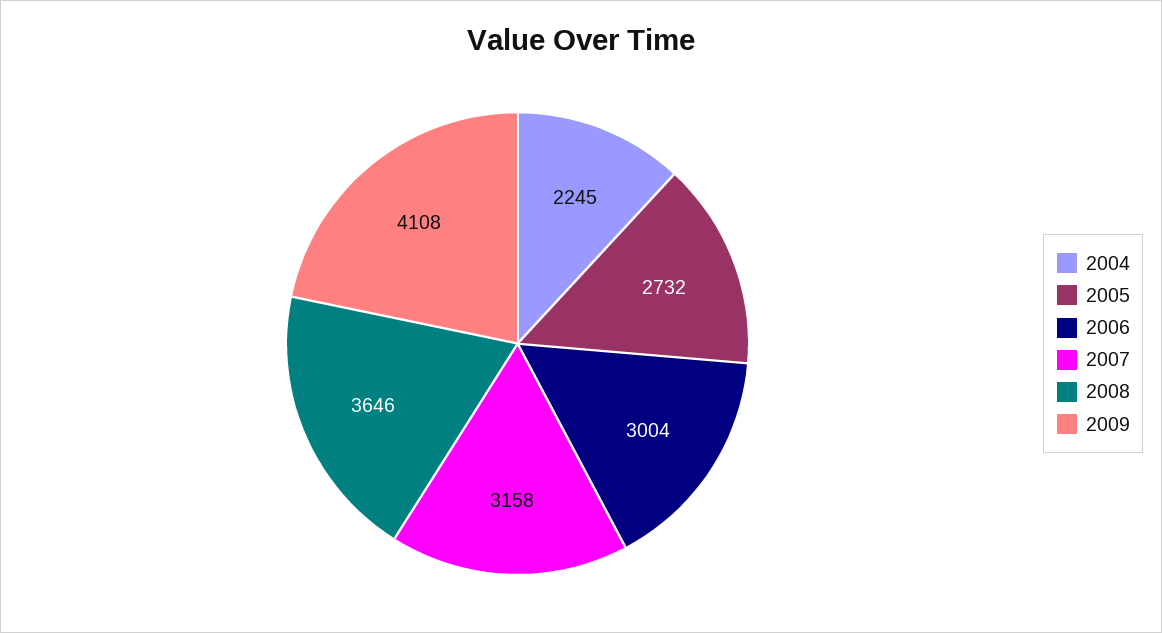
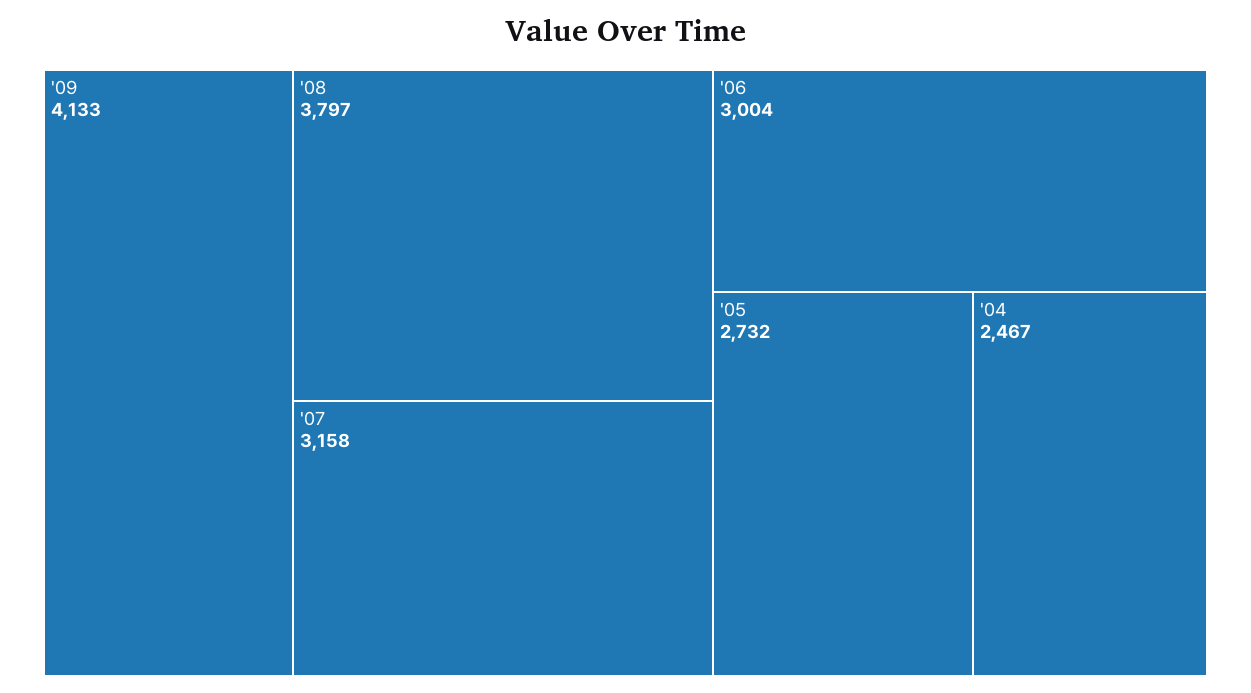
2004: 2245 -> 2467
2008: 3646 -> 3797
2009: 4108 -> 4133

